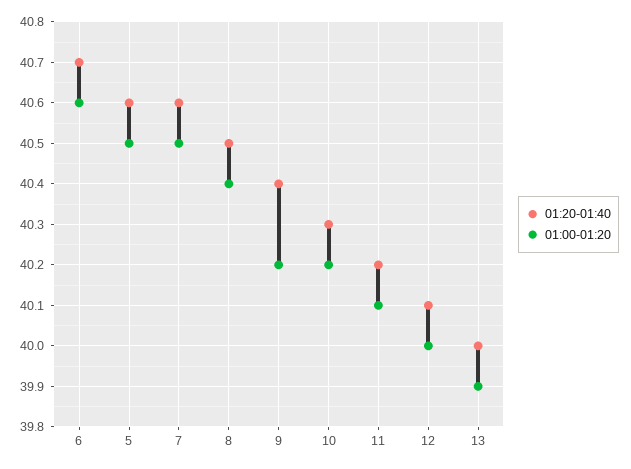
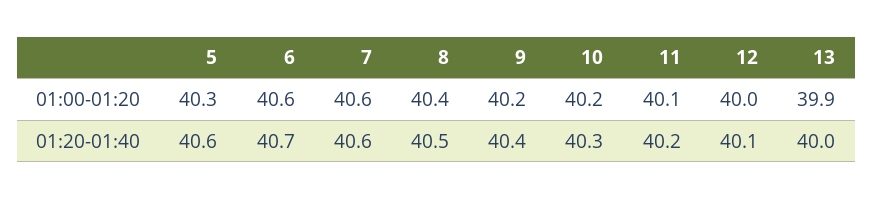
01:00-01:20, 5: 40.5 -> 40.3
01:00-01:20, 7: 40.5 -> 40.6

